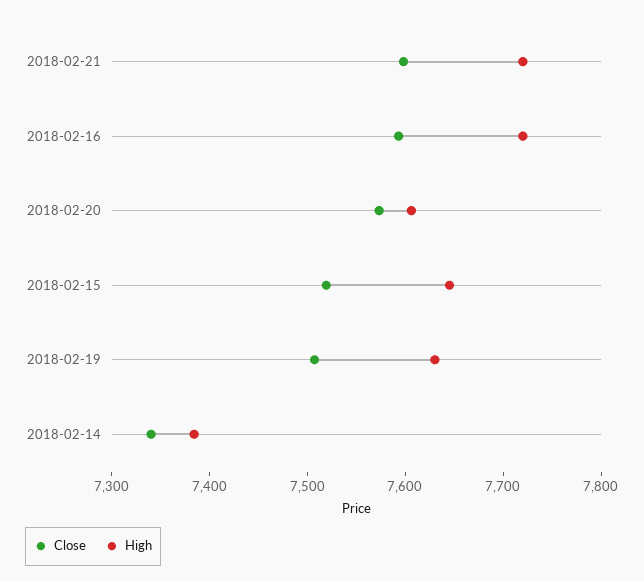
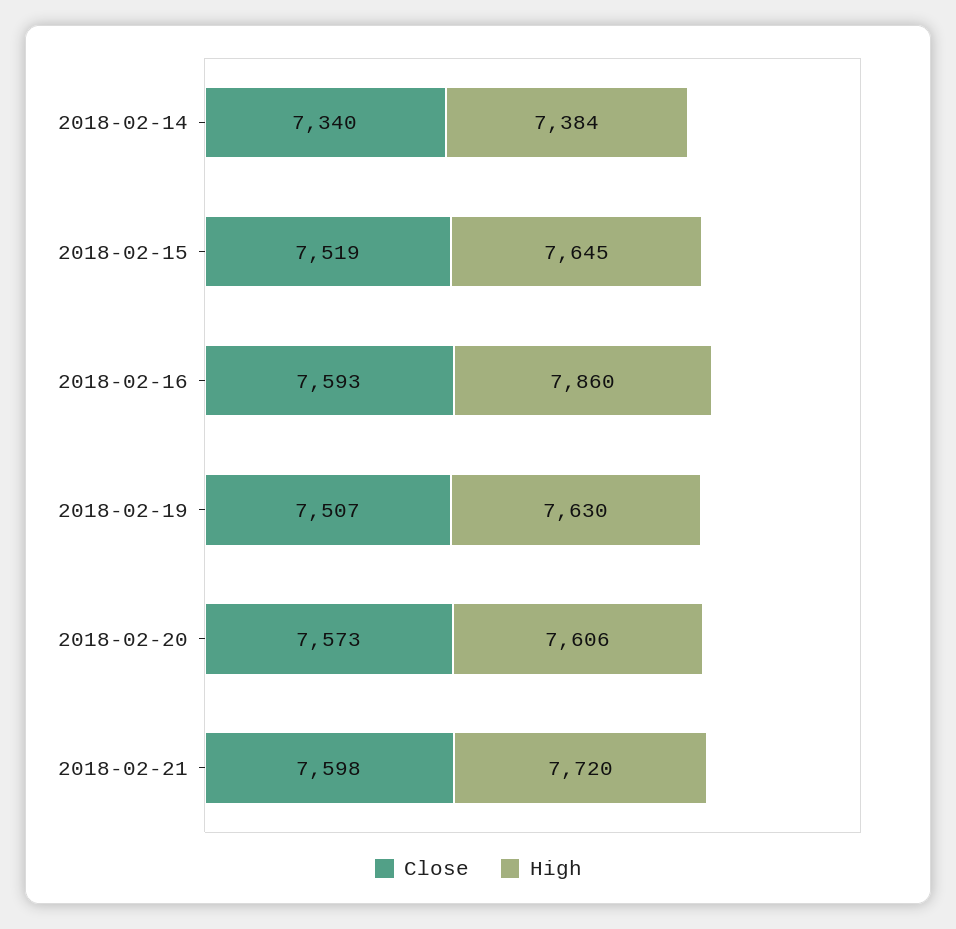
High, 2018-02-16: 7720 -> 7860

